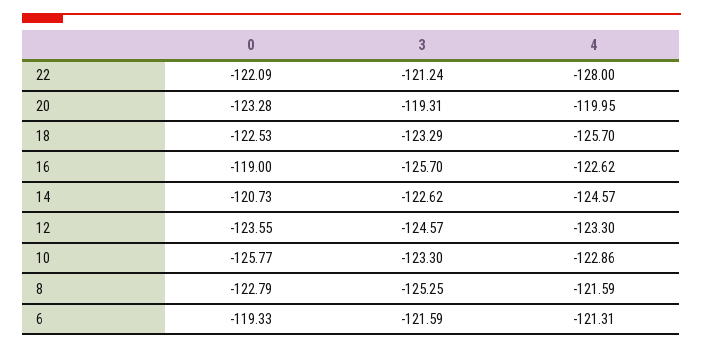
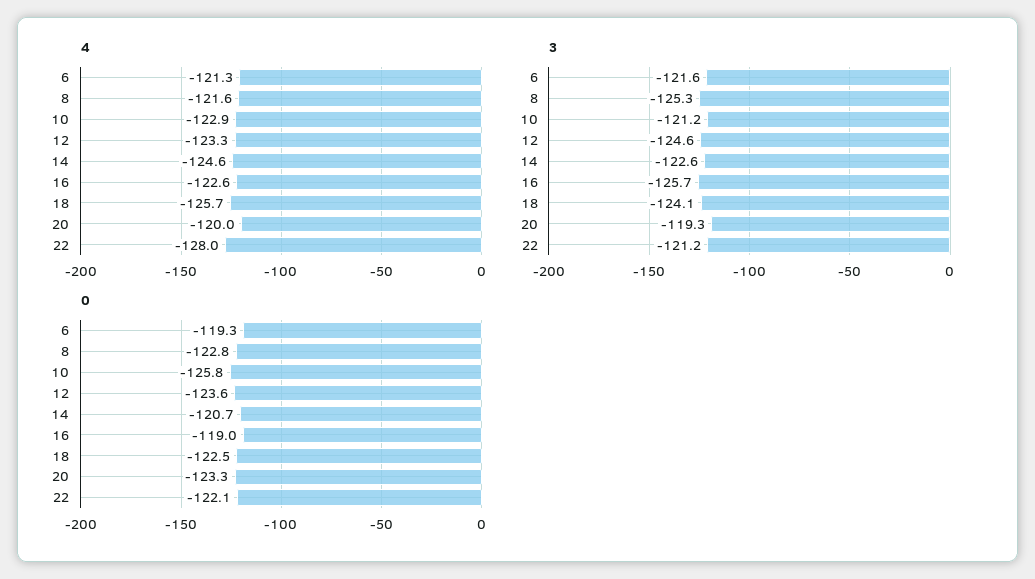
3, 18: -123.29 -> -124.1
3, 10: -123.3 -> -121.2

